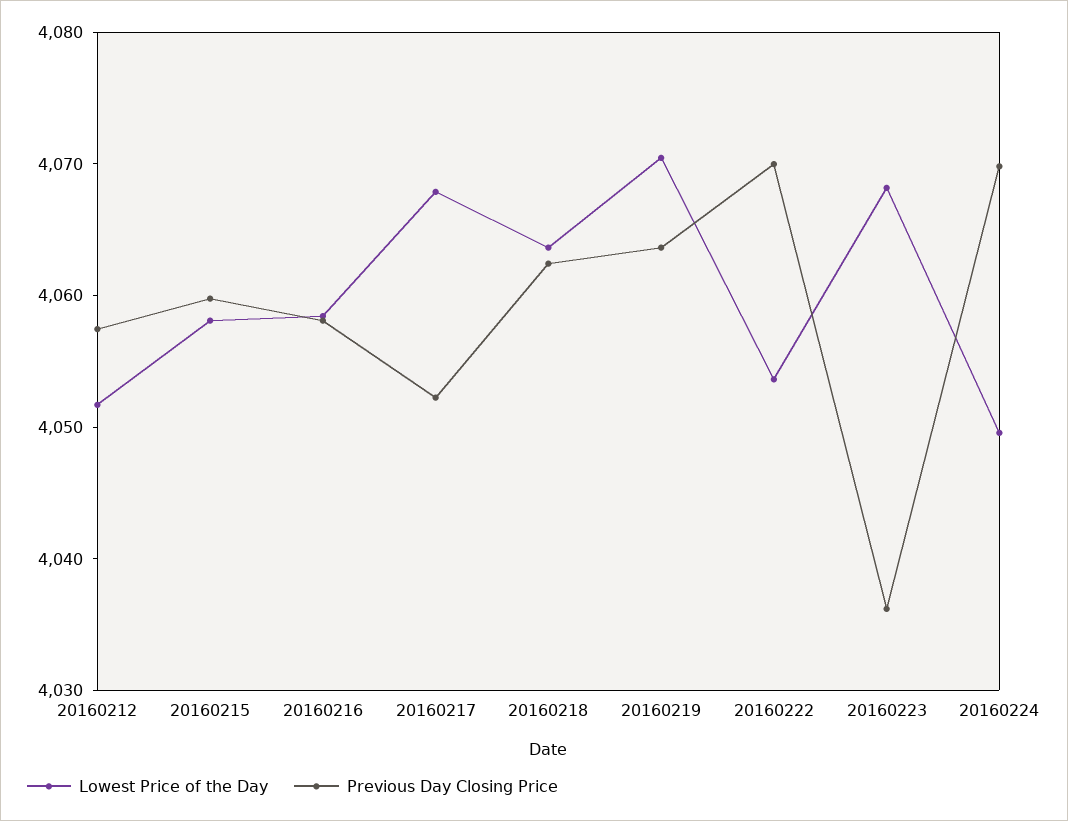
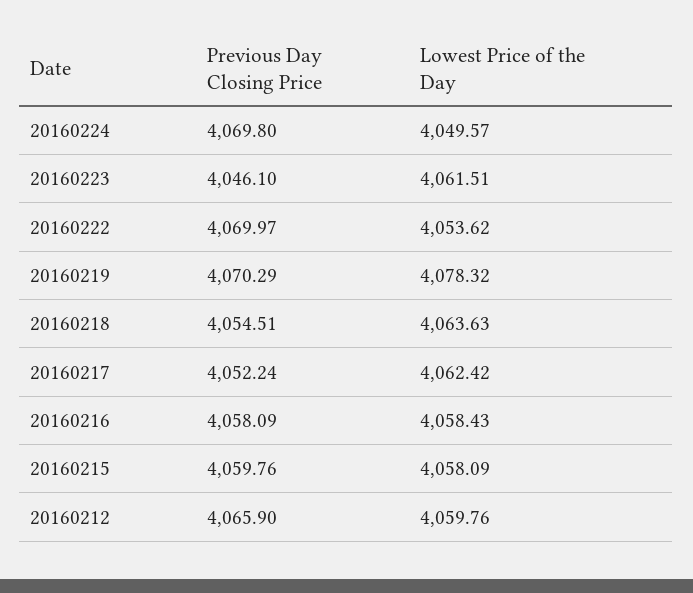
Lowest Price of the Day, 20160212: 4052 -> 4059.76
Previous Day Closing Price, 20160212: 4058 -> 4065.9
Lowest Price of the Day, 20160217: 4068 -> 4062.42
Previous Day Closing Price, 20160218: 4062 -> 4054.51
Lowest Price of the Day, 20160219: 4070 -> 4078.32
Previous Day Closing Price, 20160219: 4064 -> 4070.29
Lowest Price of the Day, 20160223: 4068 -> 4061.51
Previous Day Closing Price, 20160223: 4036 -> 4046.1

